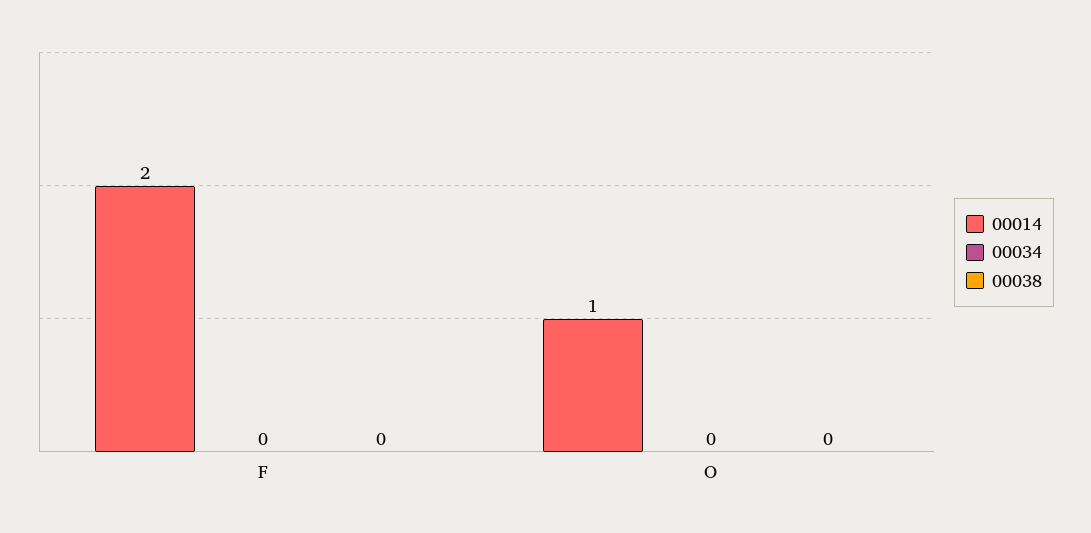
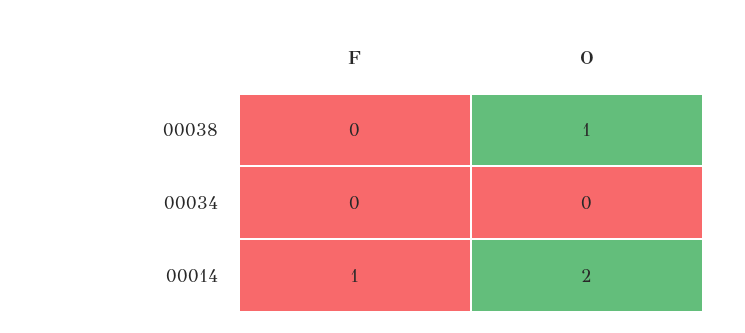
00014, F: 2 -> 1
00014, O: 1 -> 2
00038, O: 0 -> 1

